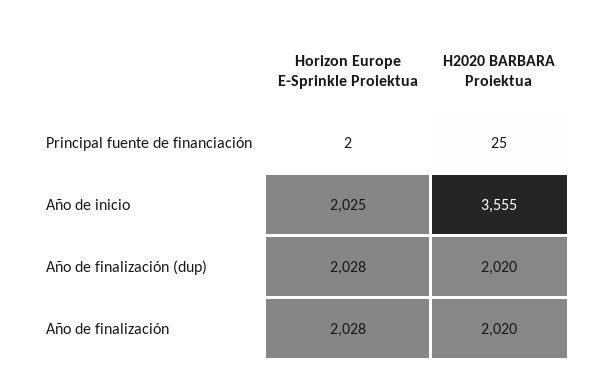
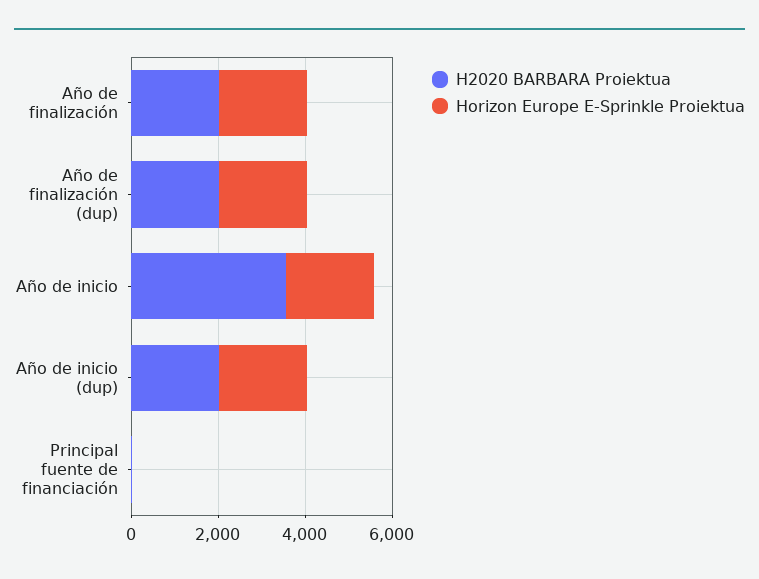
H2020 BARBARA Proiektua, Año de inicio (dup): none -> 2000
Horizon Europe E-Sprinkle Proiektua, Año de inicio (dup): none -> 2000

